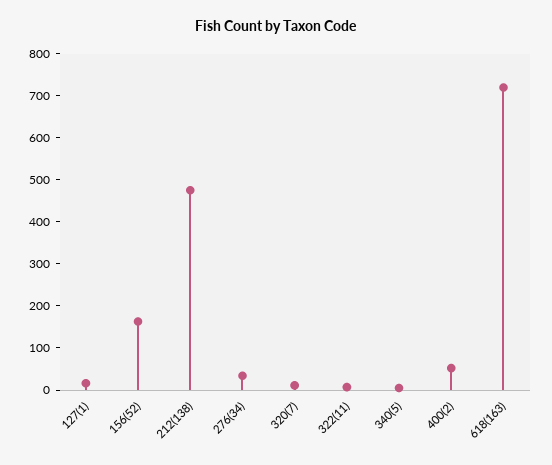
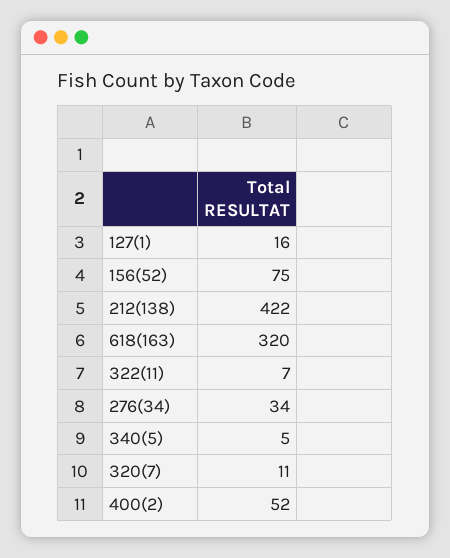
156(52): 160 -> 75
212(138): 480 -> 422
618(163): 720 -> 320

